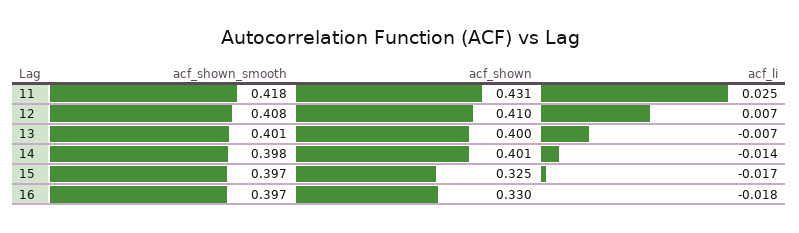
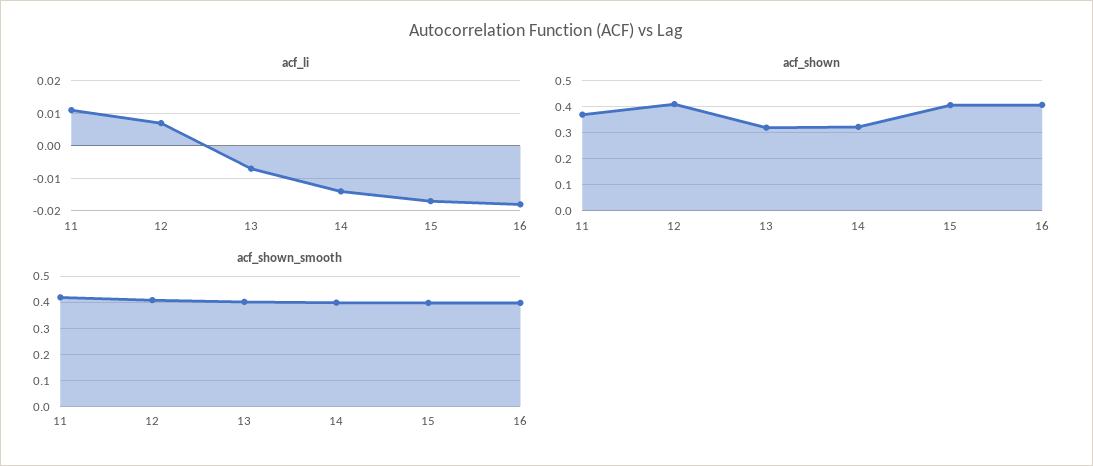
acf_shown, 11: 0.431 -> 0.375
acf_li, 11: 0.025 -> 0.01
acf_shown, 13: 0.4 -> 0.325
acf_shown, 14: 0.401 -> 0.325
acf_shown, 15: 0.325 -> 0.4
acf_shown, 16: 0.33 -> 0.4

